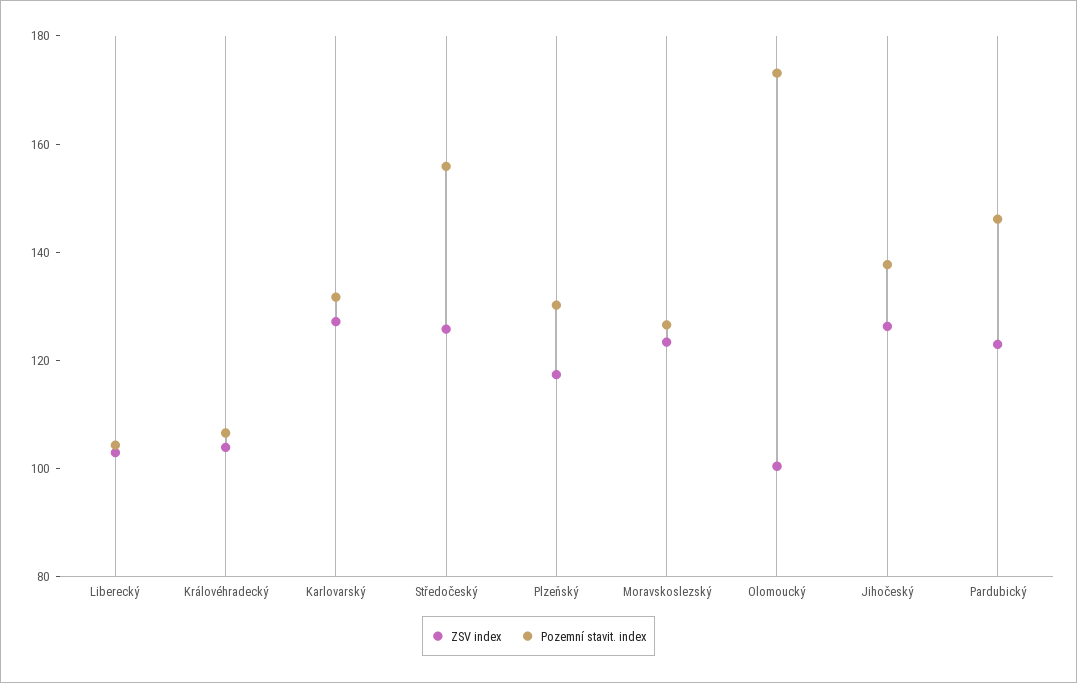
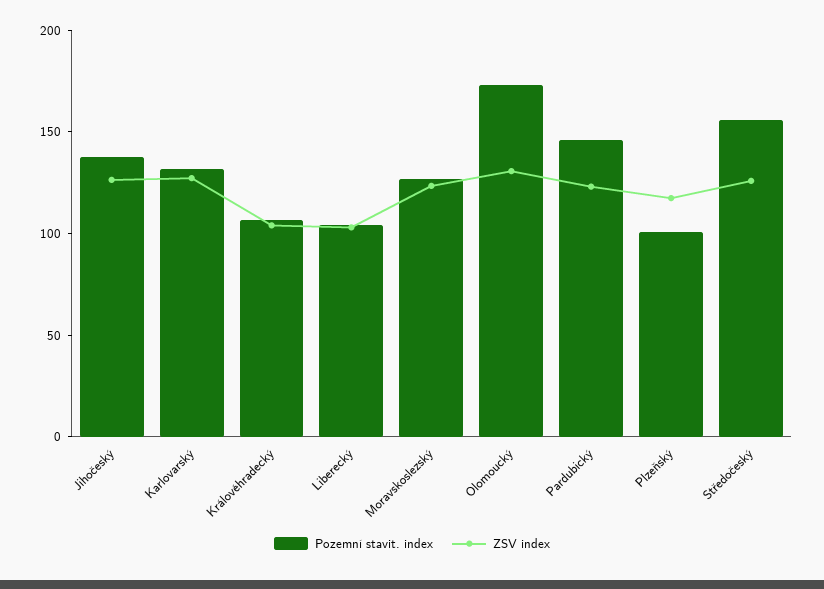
Pozemní stavit. index, Plzeňský: 130 -> 100
ZSV index, Olomoucký: 100 -> 130

